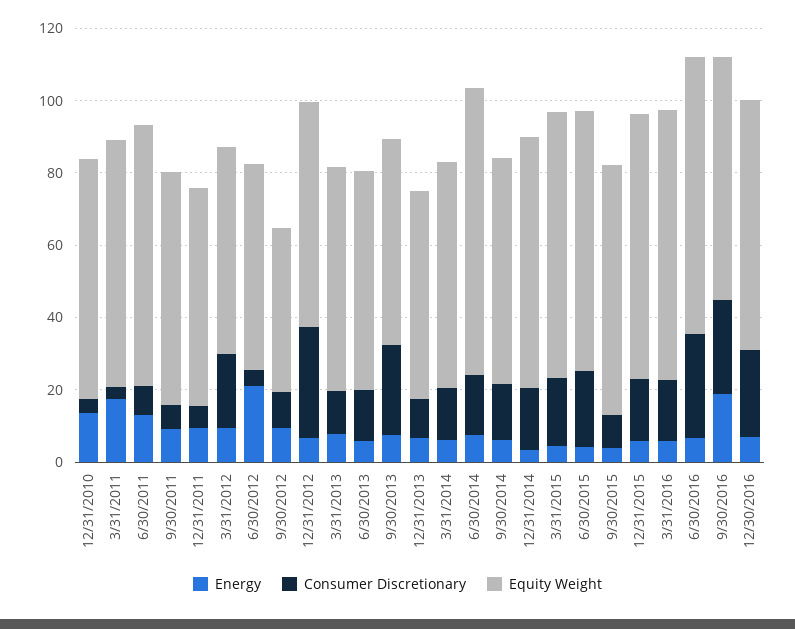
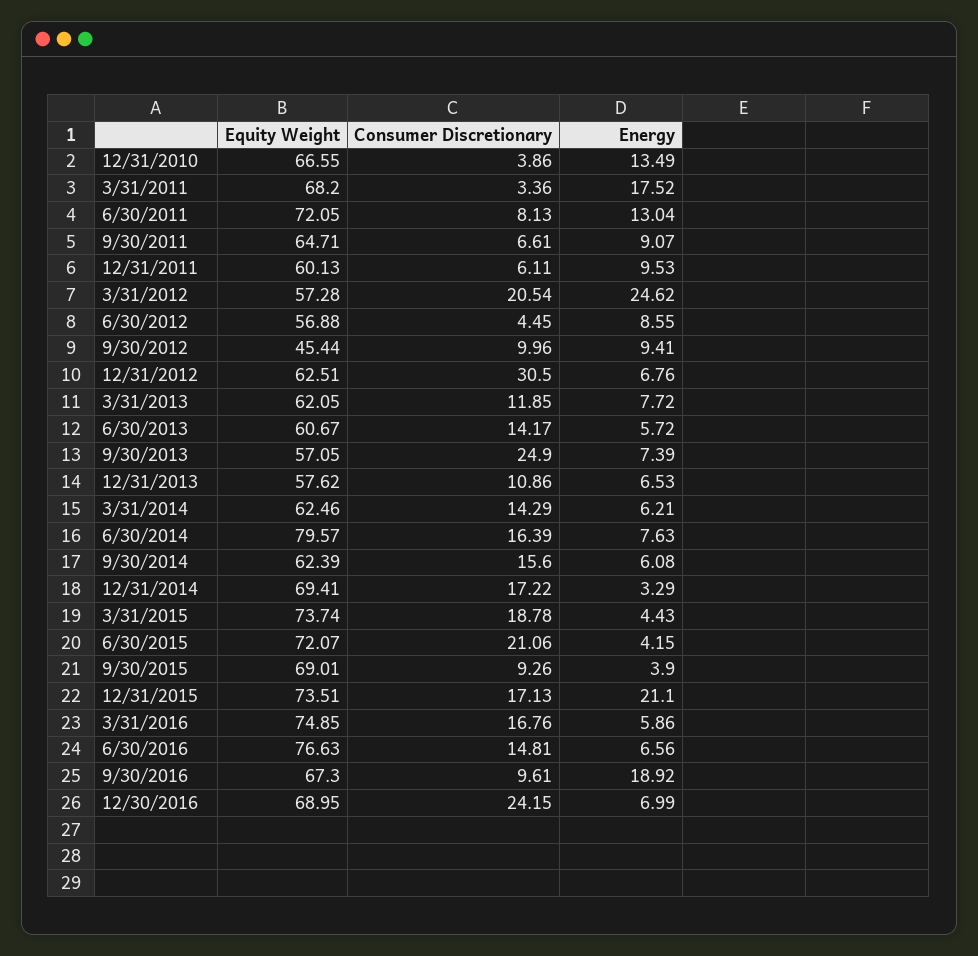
Energy, 3/31/2012: 10 -> 24.62
Energy, 6/30/2012: 20 -> 8.55
Energy, 12/31/2015: 5 -> 21.1
Consumer Discretionary, 6/30/2016: 30 -> 14.81
Consumer Discretionary, 9/30/2016: 25 -> 9.61

